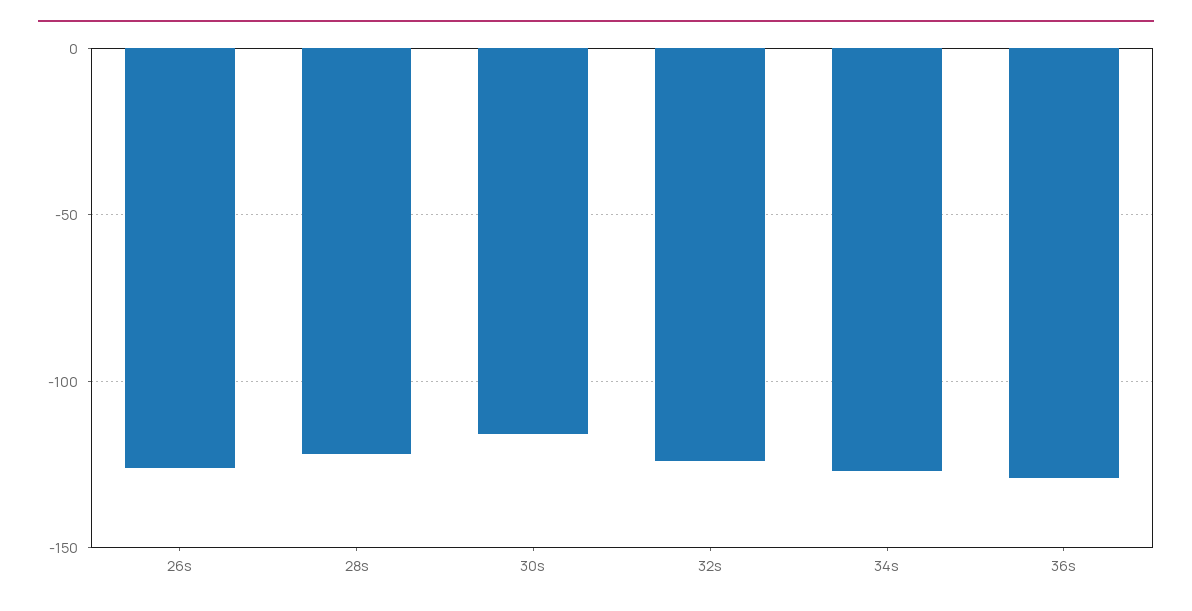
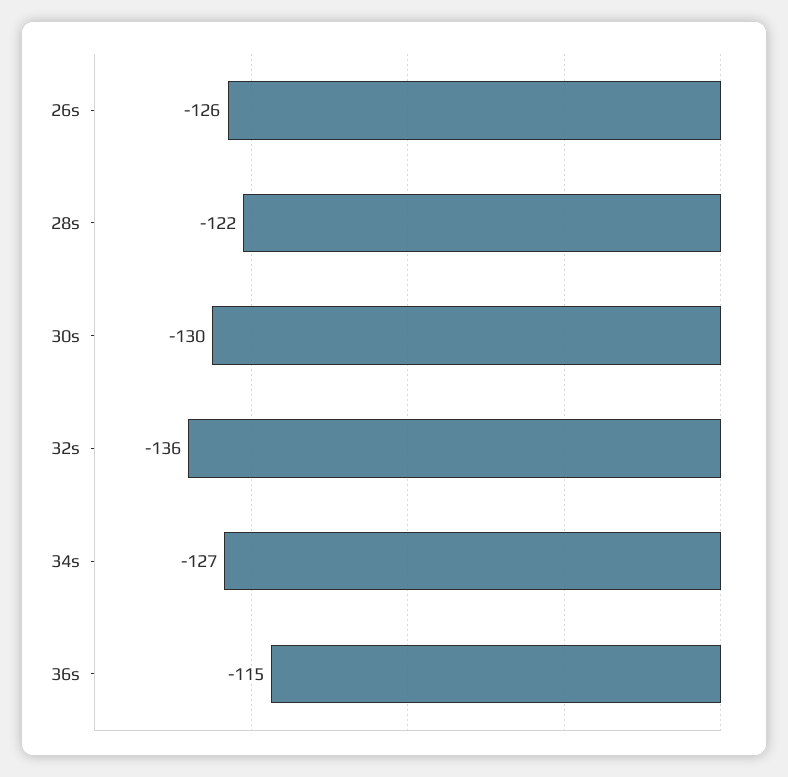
30s: -115 -> -130
32s: -125 -> -136
36s: -130 -> -115

